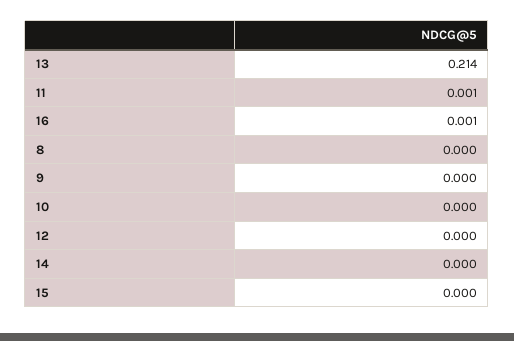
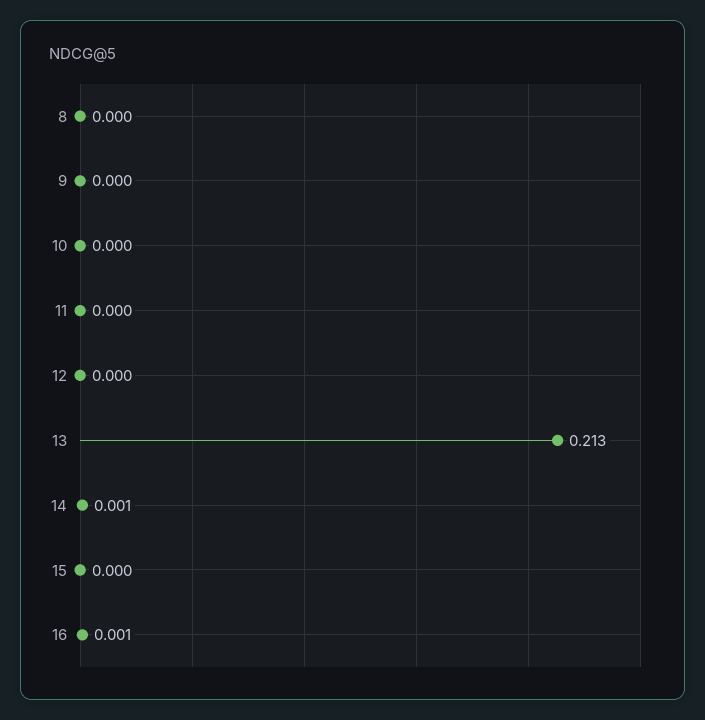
13: 0.214 -> 0.213
11: 0.001 -> 0
14: 0 -> 0.001

